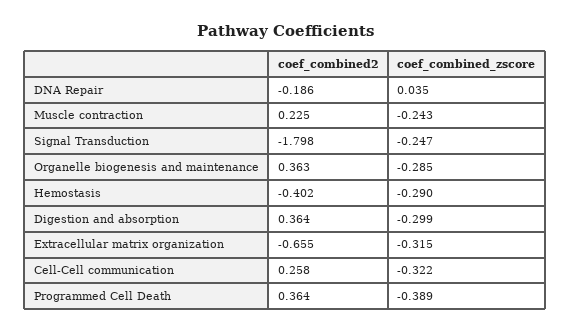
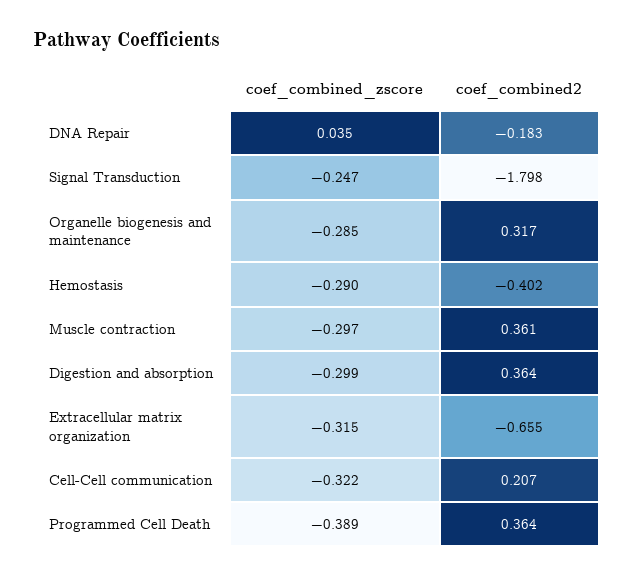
coef_combined2, DNA Repair: -0.186 -> -0.183
coef_combined2, Muscle contraction: 0.225 -> 0.361
coef_combined_zscore, Muscle contraction: -0.243 -> -0.297
coef_combined2, Organelle biogenesis and maintenance: 0.363 -> 0.317
coef_combined2, Cell-Cell communication: 0.258 -> 0.207

